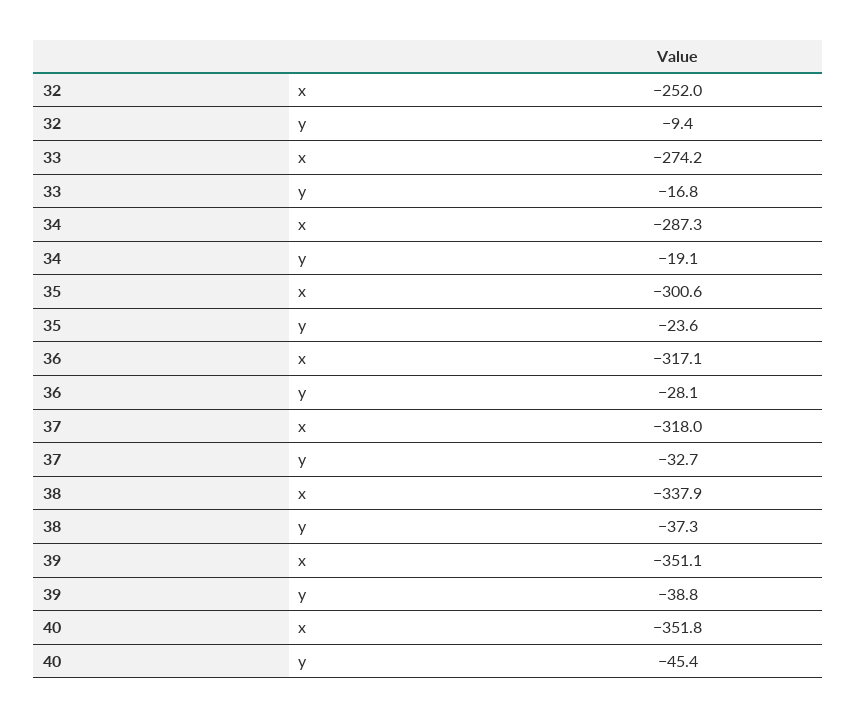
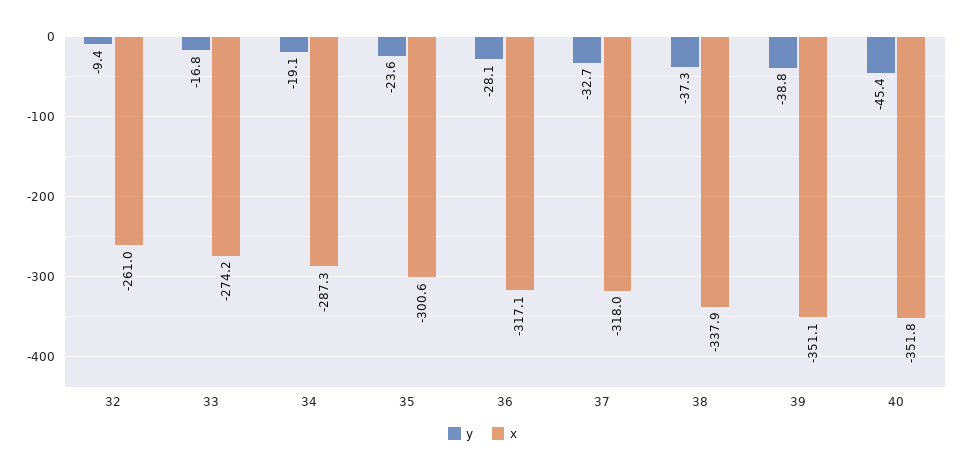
x, 32: -252 -> -261

